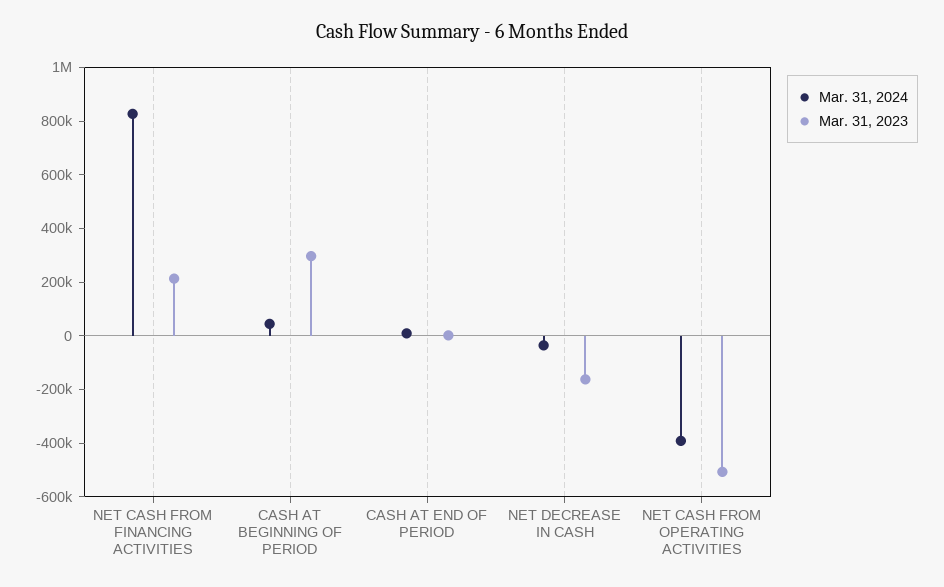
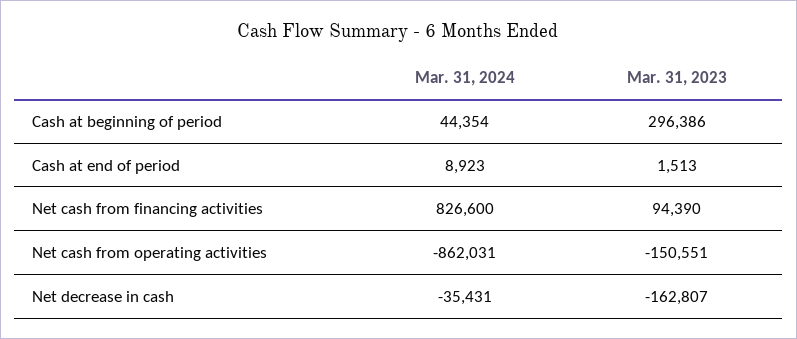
Mar. 31, 2023, NET CASH FROM FINANCING ACTIVITIES: 200000 -> 94390
Mar. 31, 2024, NET CASH FROM OPERATING ACTIVITIES: -400000 -> -862031
Mar. 31, 2023, NET CASH FROM OPERATING ACTIVITIES: -500000 -> -150551

